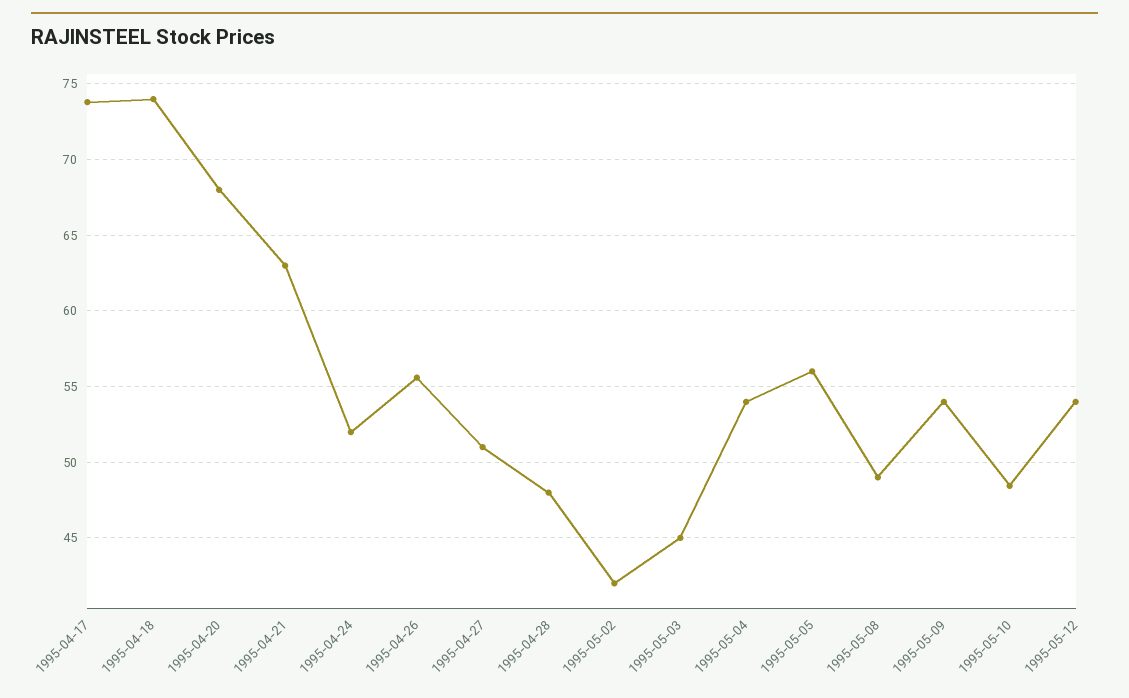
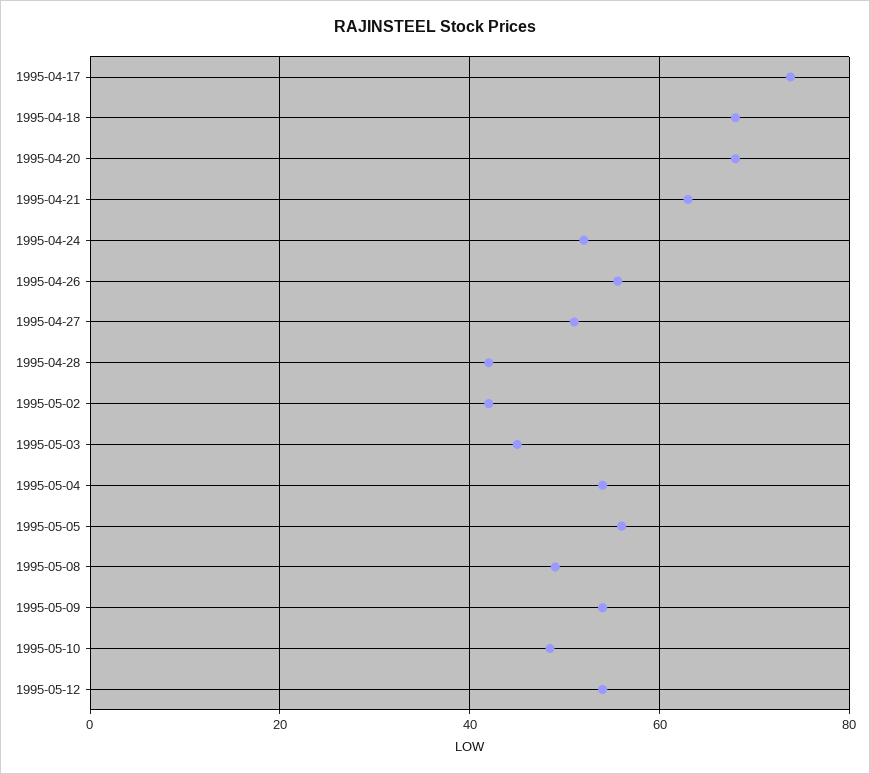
1995-04-18: 74 -> 68
1995-04-28: 48 -> 42

